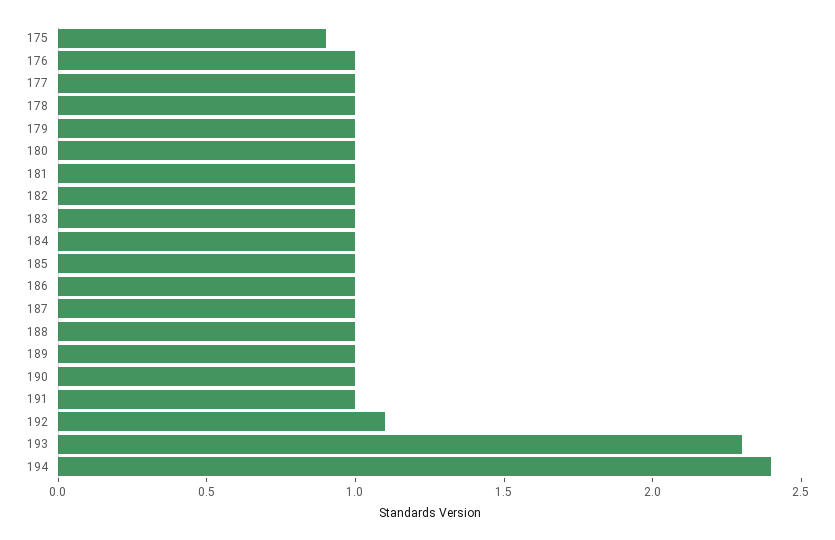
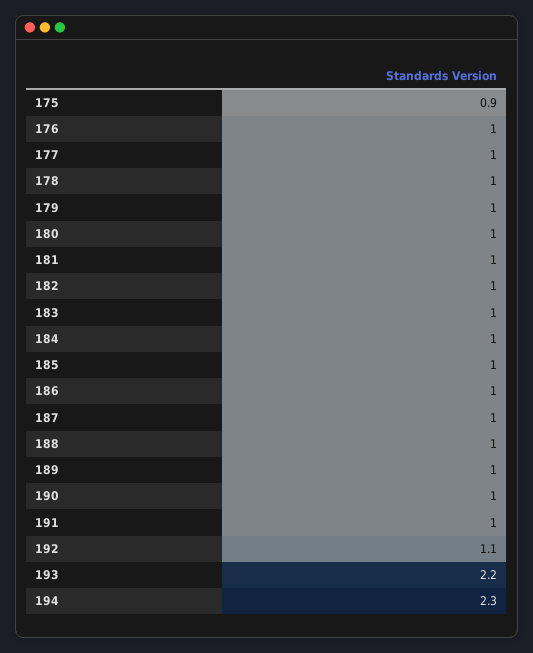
193: 2.3 -> 2.2
194: 2.4 -> 2.3

